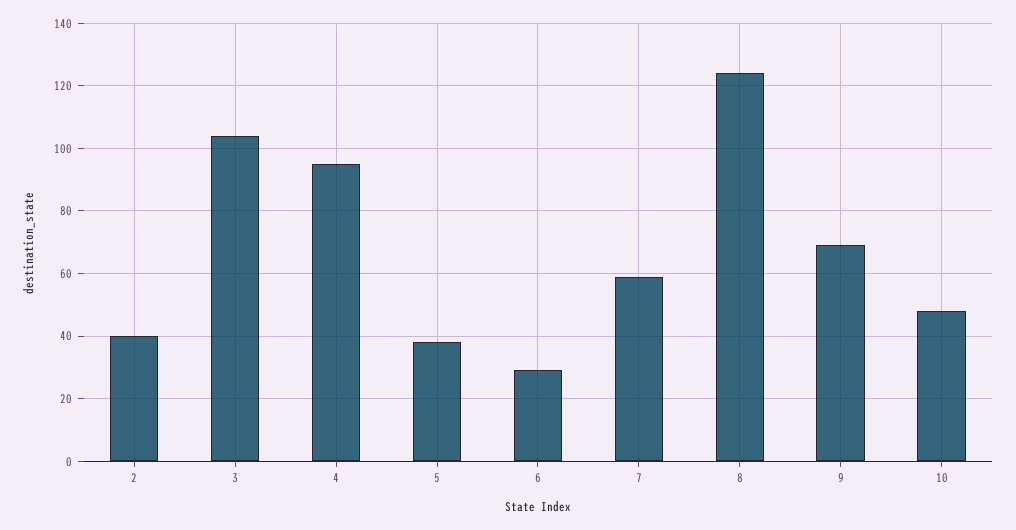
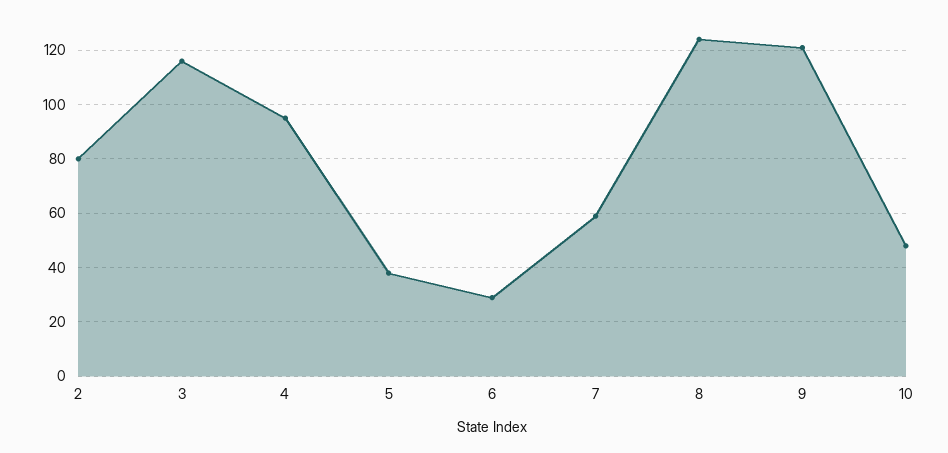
2: 40 -> 80
3: 105 -> 115
9: 70 -> 120

